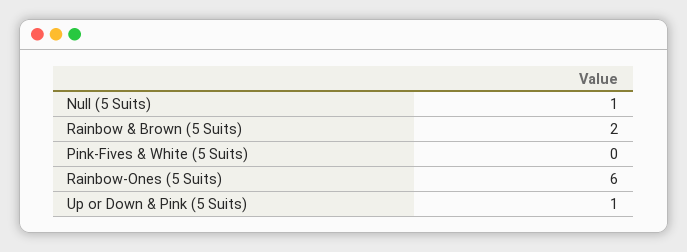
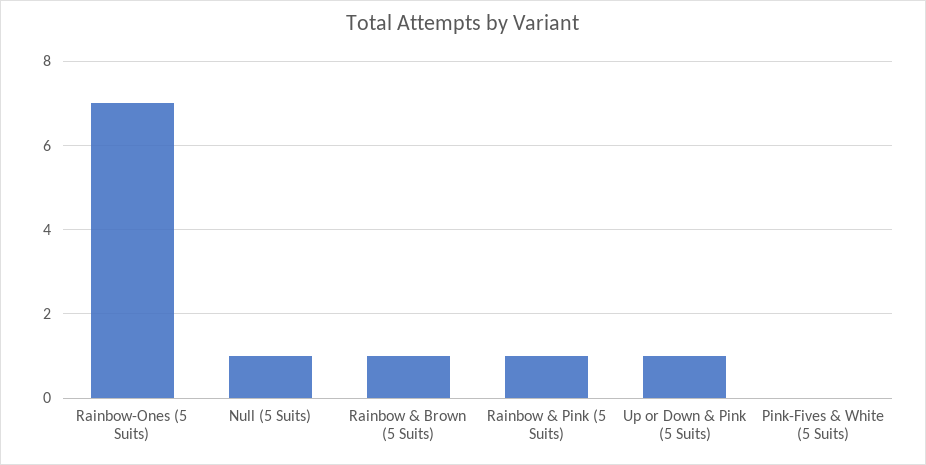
Rainbow & Brown (5 Suits): 2 -> 1
Rainbow-Ones (5 Suits): 6 -> 7
Rainbow & Pink (5 Suits): none -> 1

